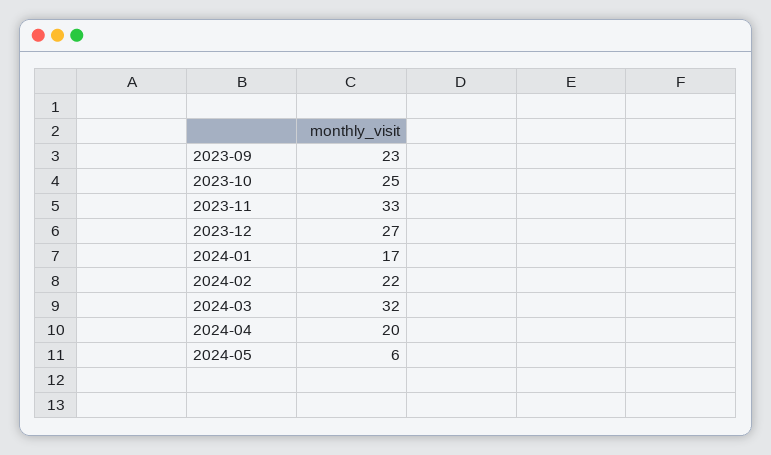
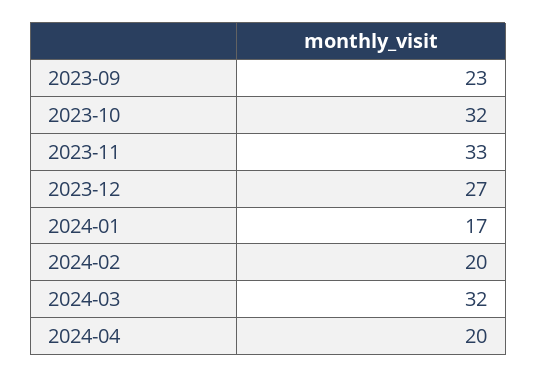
2023-10: 25 -> 32
2024-02: 22 -> 20
2024-05: 6 -> none

